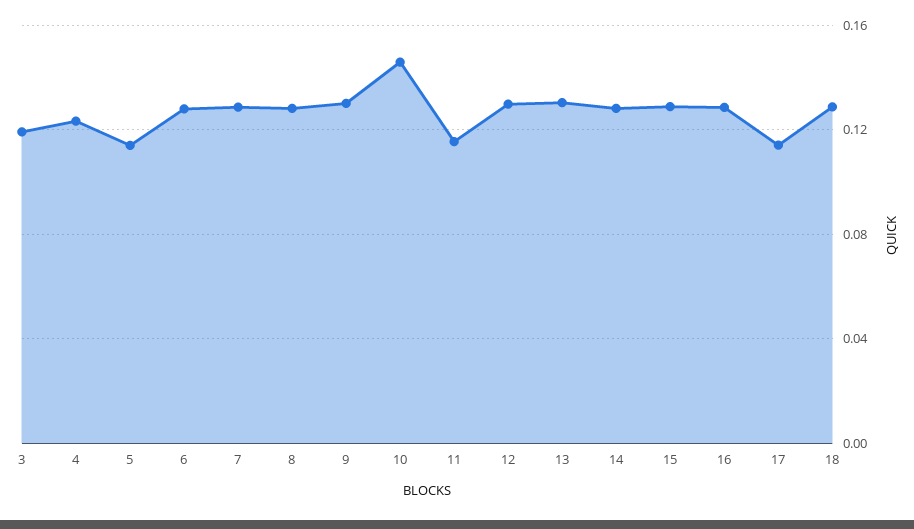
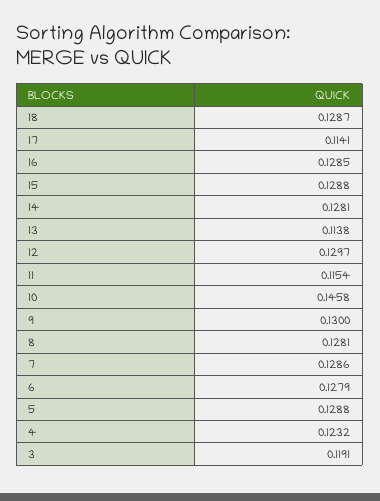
5: 0.115 -> 0.1288
13: 0.13 -> 0.1138

